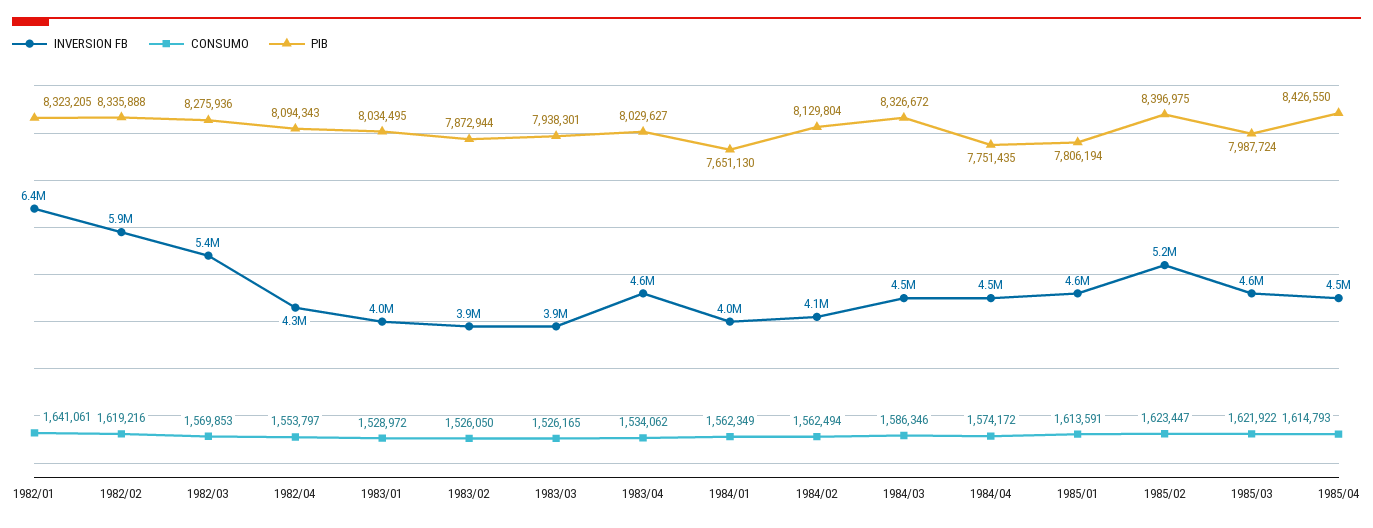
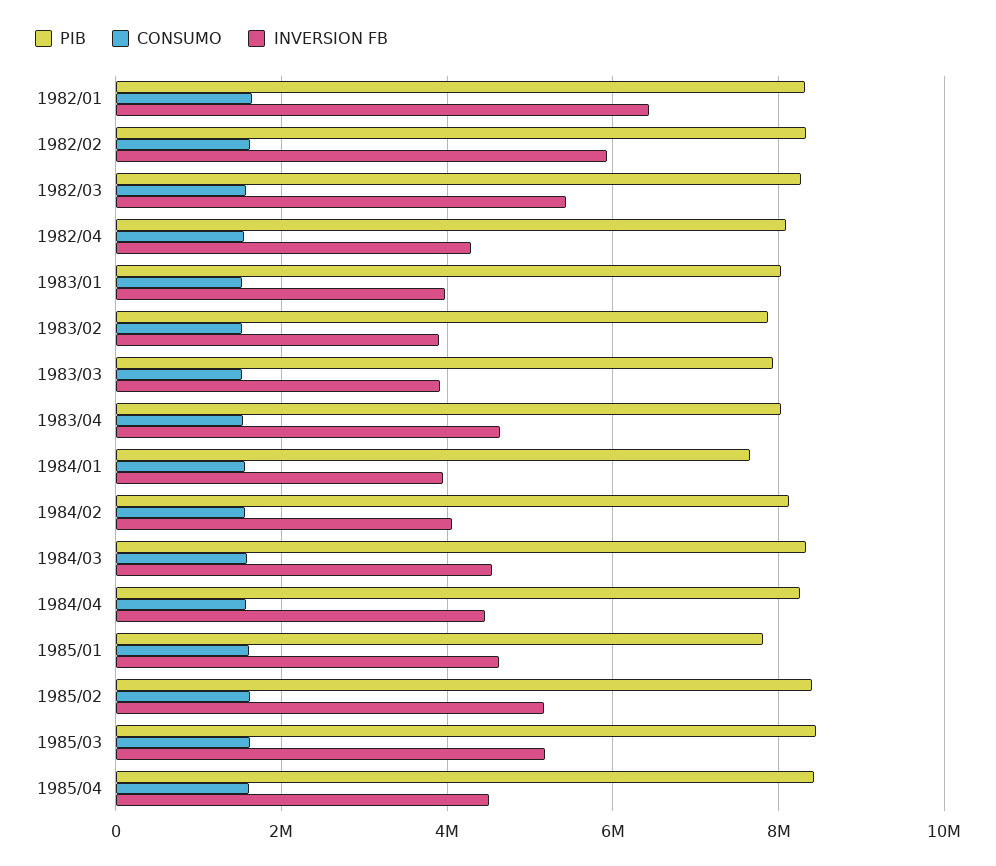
PIB, 1984/04: 7751435 -> 8200000
INVERSION FB, 1985/03: 4600000 -> 5200000
PIB, 1985/03: 7987724 -> 8400000

